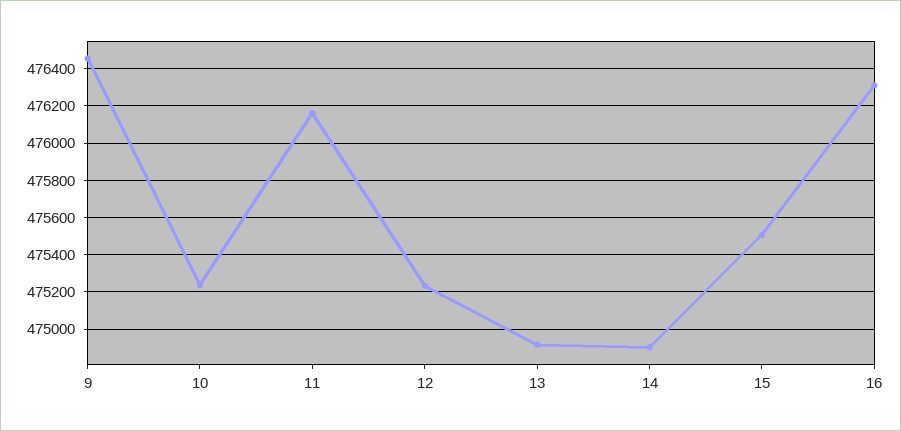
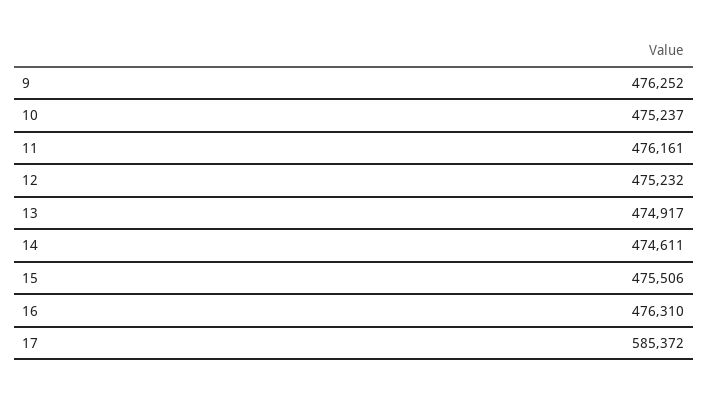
9: 476450 -> 476252
14: 474900 -> 474611
17: none -> 585372

